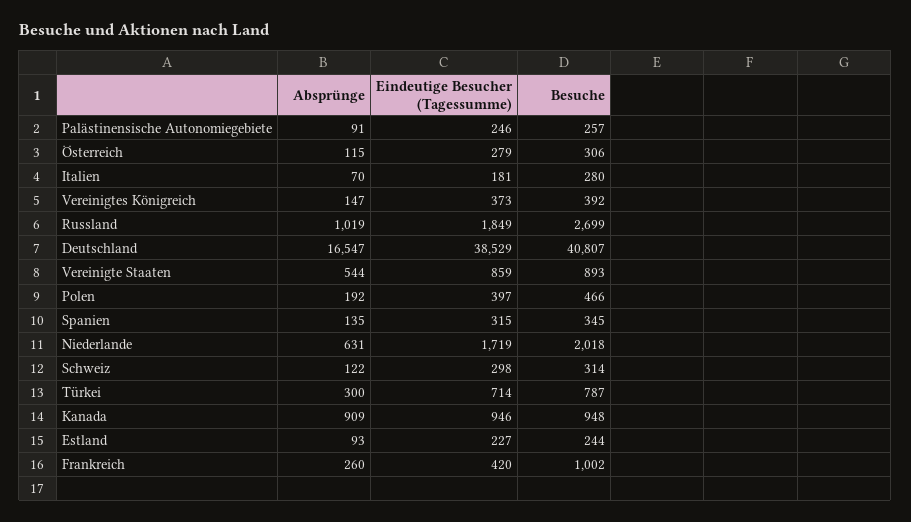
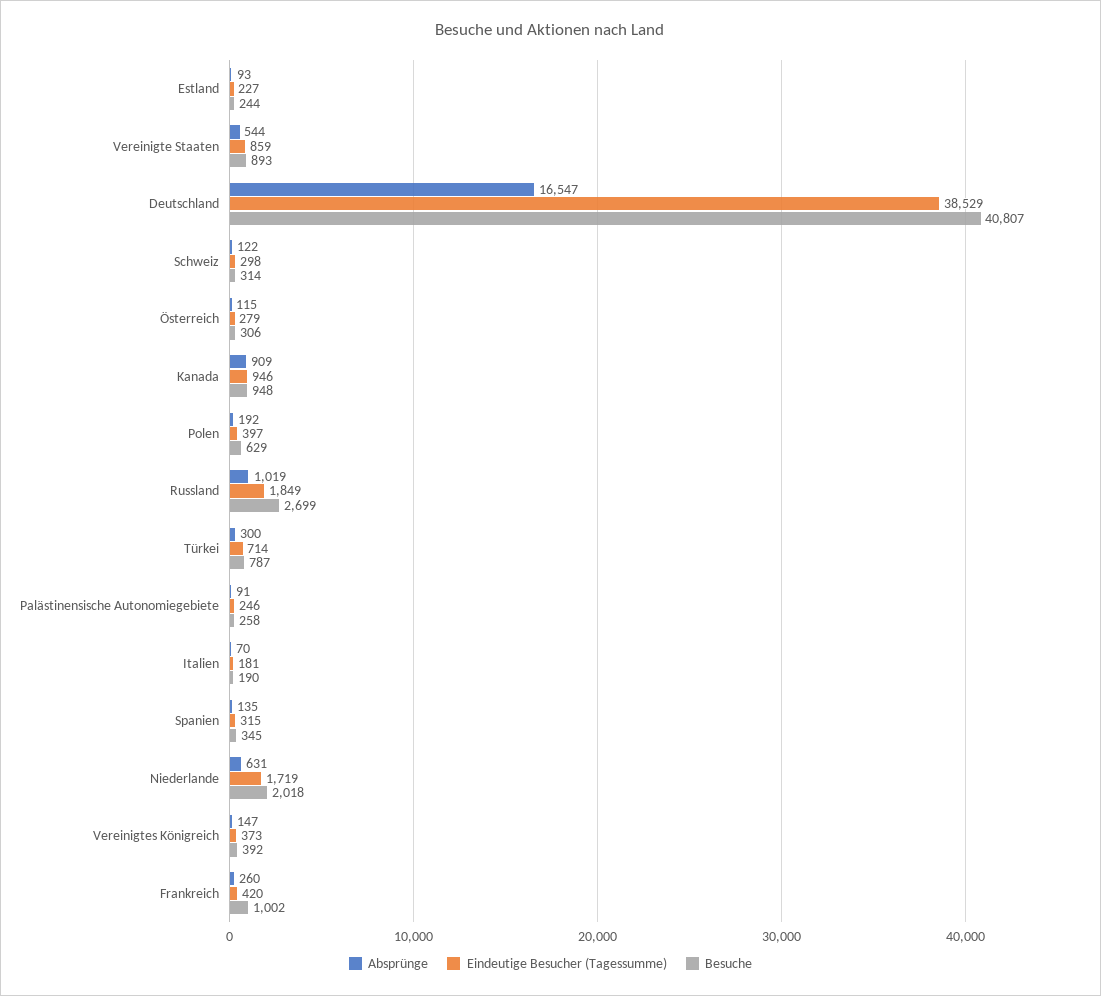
Besuche, Palästinensische Autonomiegebiete: 257 -> 258
Besuche, Italien: 280 -> 190
Besuche, Polen: 466 -> 629

